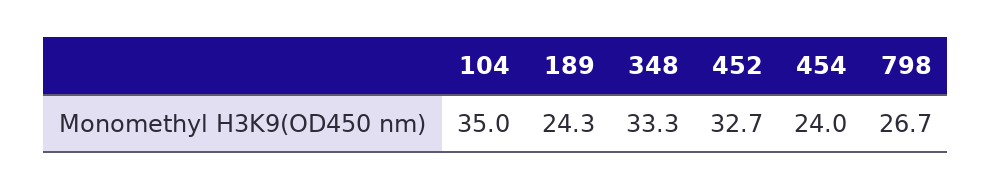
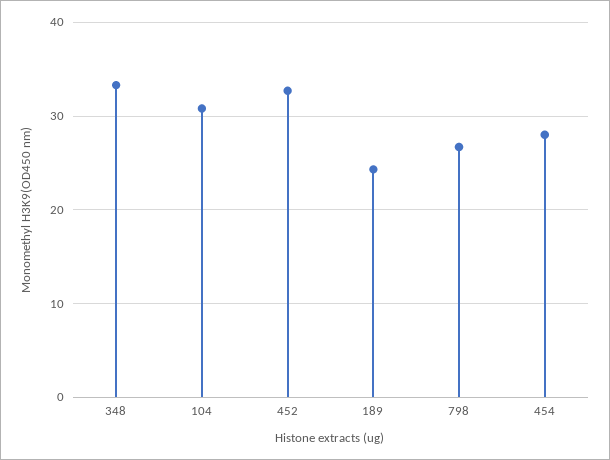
104: 35 -> 31
454: 24 -> 28

